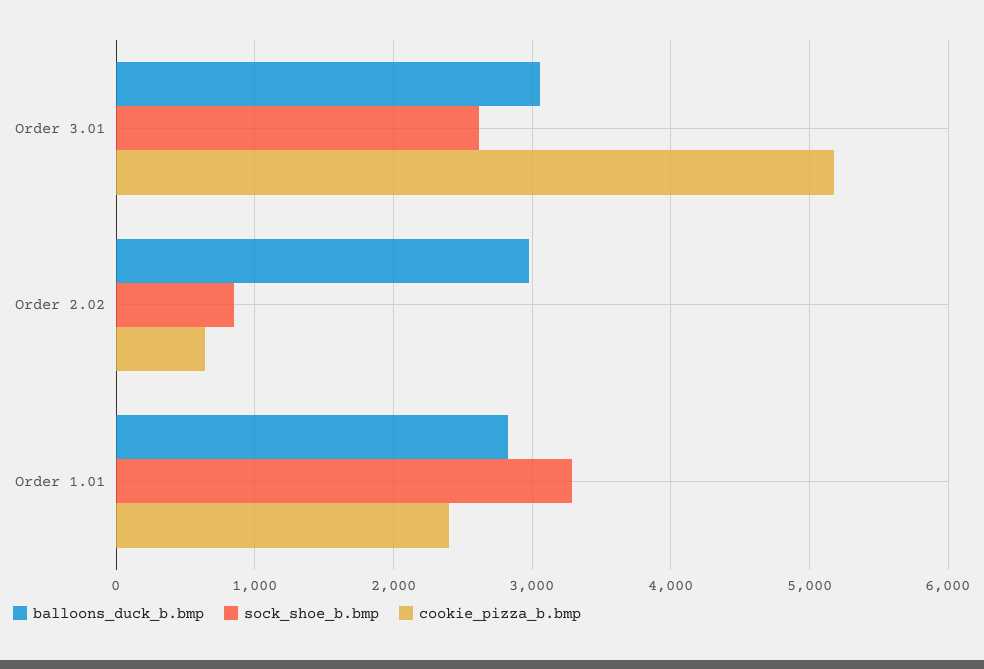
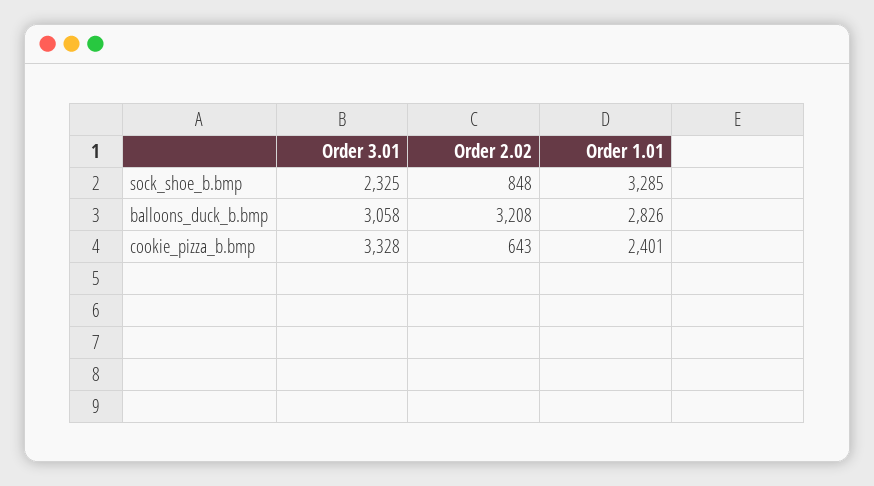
sock_shoe_b.bmp, Order 3.01: 2600 -> 2325
cookie_pizza_b.bmp, Order 3.01: 5200 -> 3328
balloons_duck_b.bmp, Order 2.02: 3000 -> 3208

